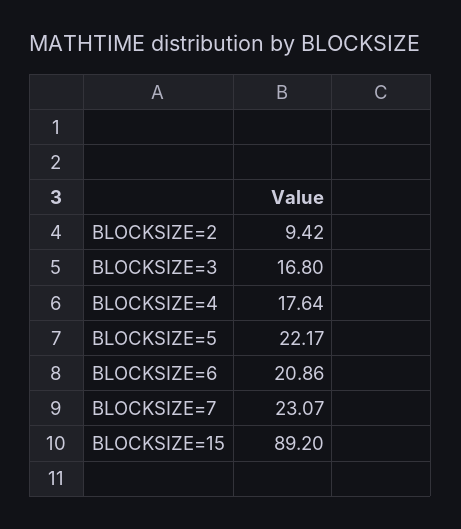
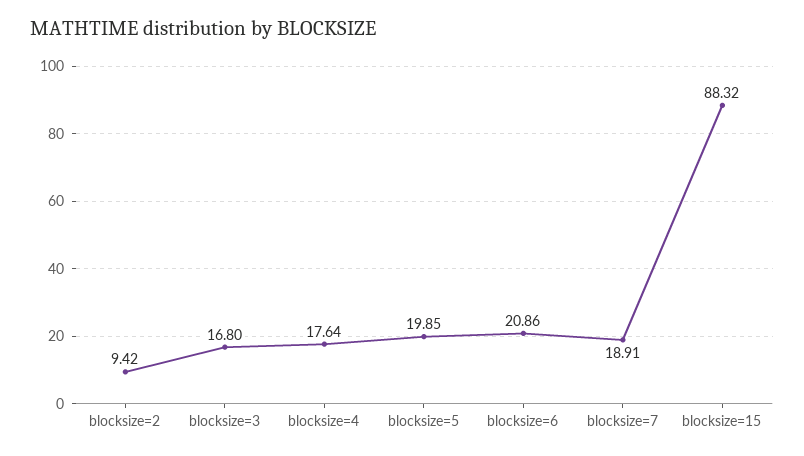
BLOCKSIZE=5: 22.17 -> 19.85
BLOCKSIZE=7: 23.07 -> 18.91
BLOCKSIZE=15: 89.2 -> 88.32

